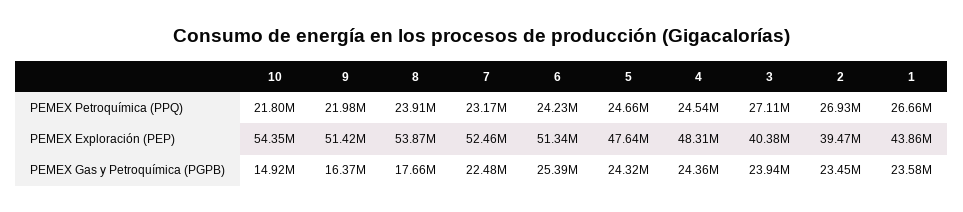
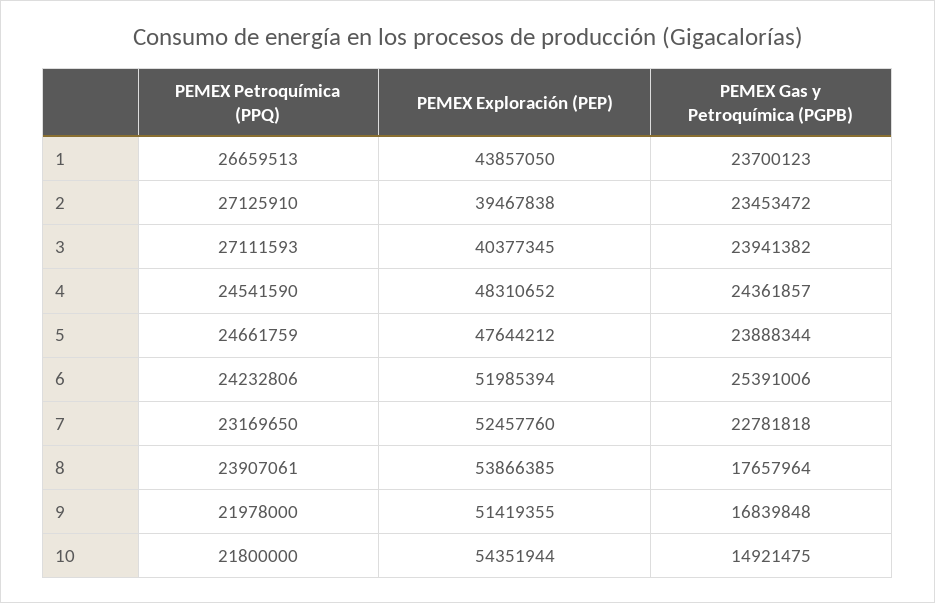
2, PEMEX Petroquímica (PPQ): 26930000 -> 27125910
6, PEMEX Exploración (PEP): 51340000 -> 51985394
9, PEMEX Gas y Petroquímica (PGPB): 16370000 -> 16839848
7, PEMEX Gas y Petroquímica (PGPB): 22480000 -> 22781818
5, PEMEX Gas y Petroquímica (PGPB): 24320000 -> 23888344
1, PEMEX Gas y Petroquímica (PGPB): 23580000 -> 23700123

